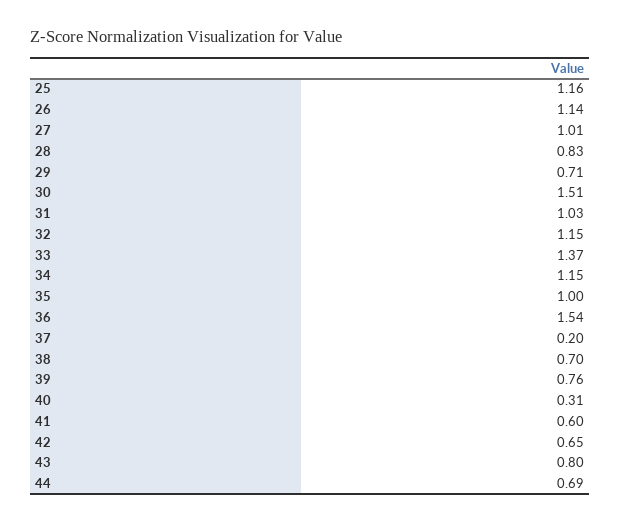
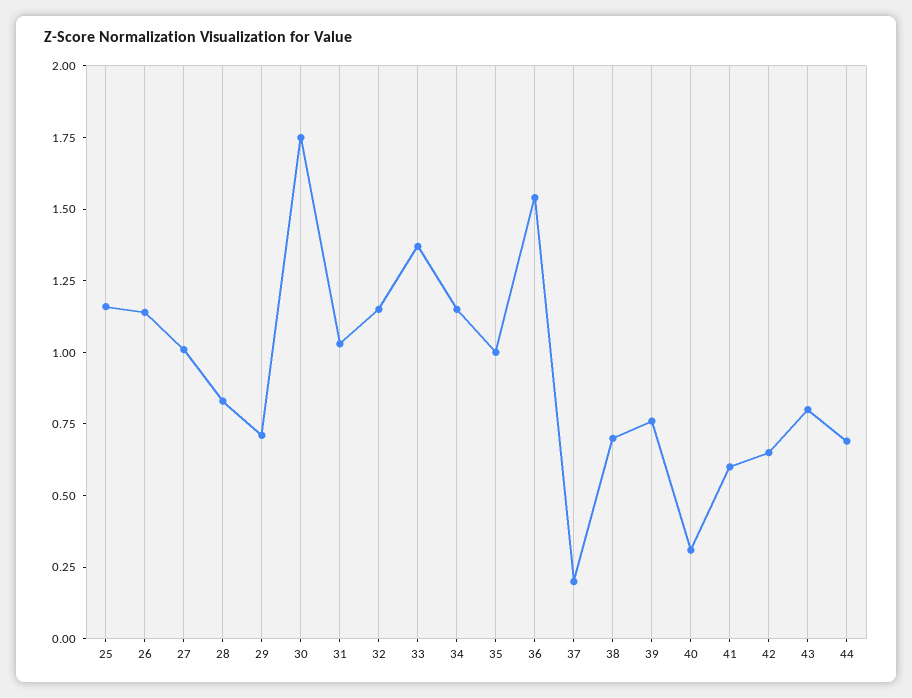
30: 1.51 -> 1.75

